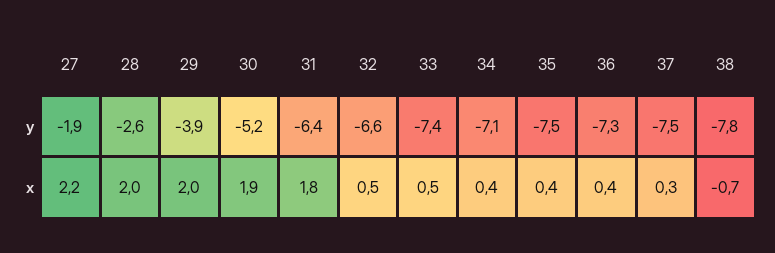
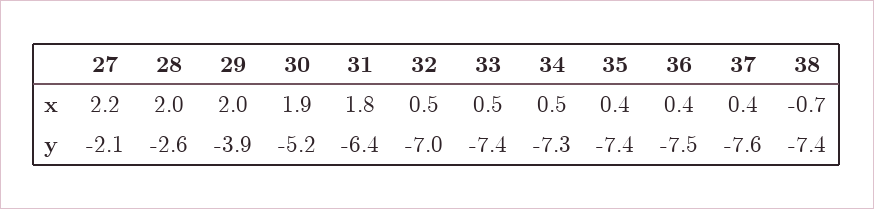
27, y: -1.9 -> -2.1
32, y: -6.6 -> -7
34, y: -7.1 -> -7.3
35, y: -7.5 -> -7.4
36, y: -7.3 -> -7.5
37, y: -7.5 -> -7.6
38, y: -7.8 -> -7.4
34, x: 0.4 -> 0.5
37, x: 0.3 -> 0.4

